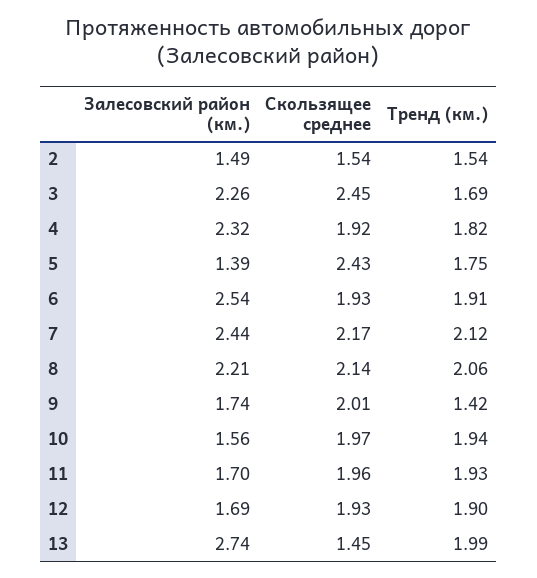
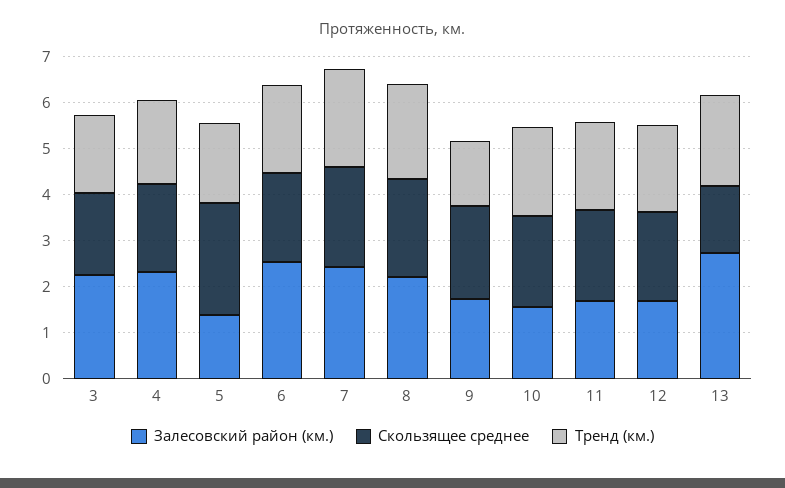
Залесовский район (км.), 2: 1.49 -> none
Скользящее среднее, 2: 1.54 -> none
Тренд (км.), 2: 1.54 -> none
Скользящее среднее, 3: 2.45 -> 1.8

